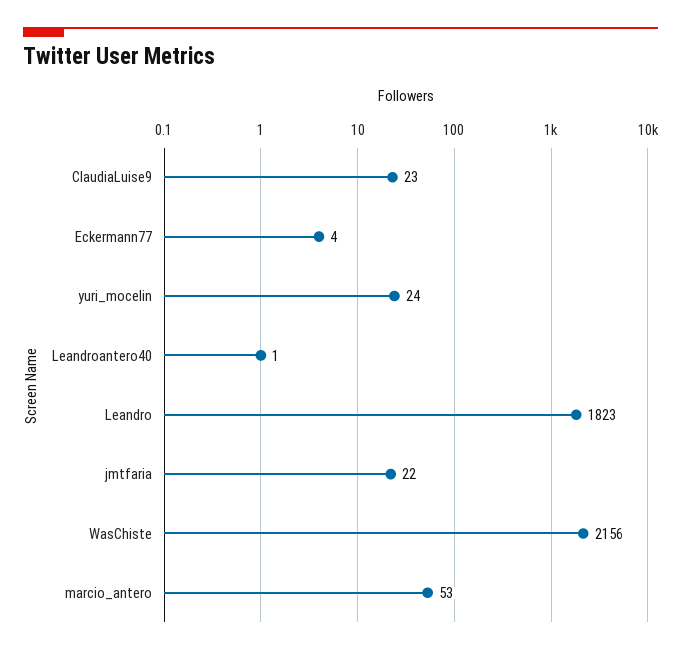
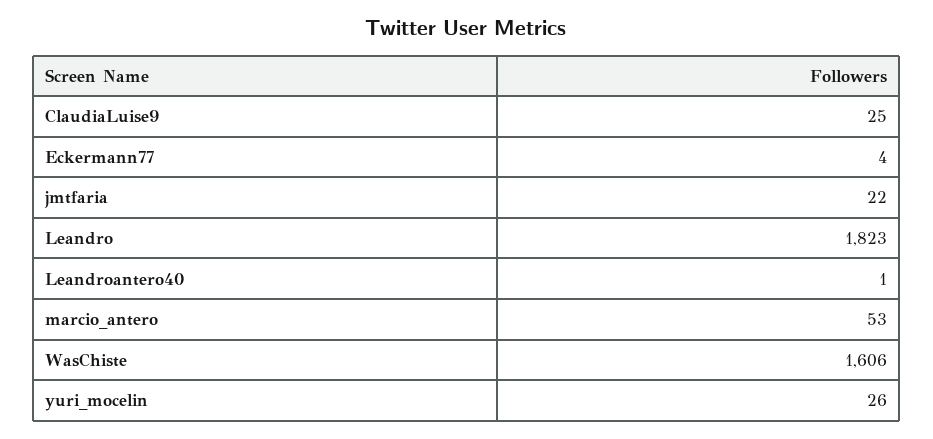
ClaudiaLuise9: 23 -> 25
yuri_mocelin: 24 -> 26
WasChiste: 2156 -> 1606

